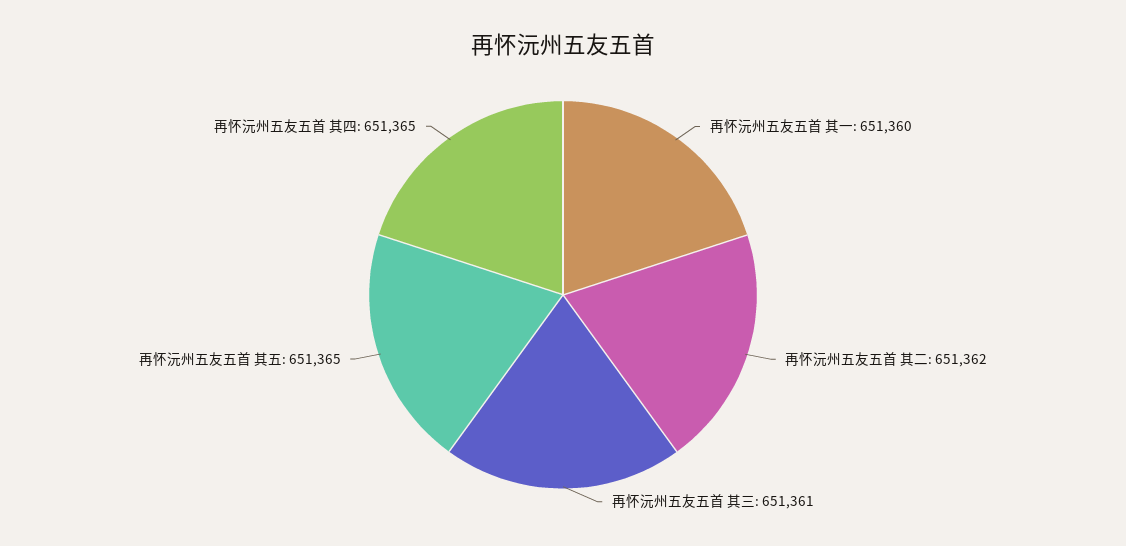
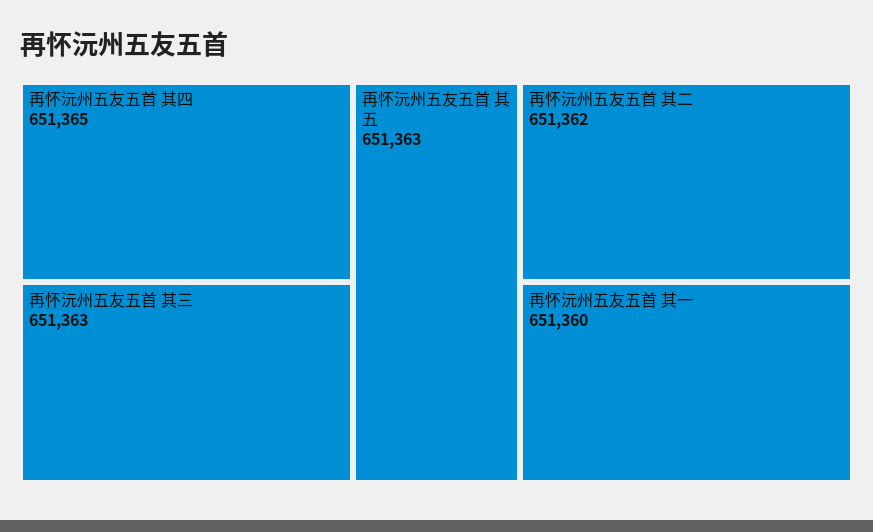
再怀沅州五友五首 其三: 651361 -> 651363
再怀沅州五友五首 其五: 651365 -> 651363

